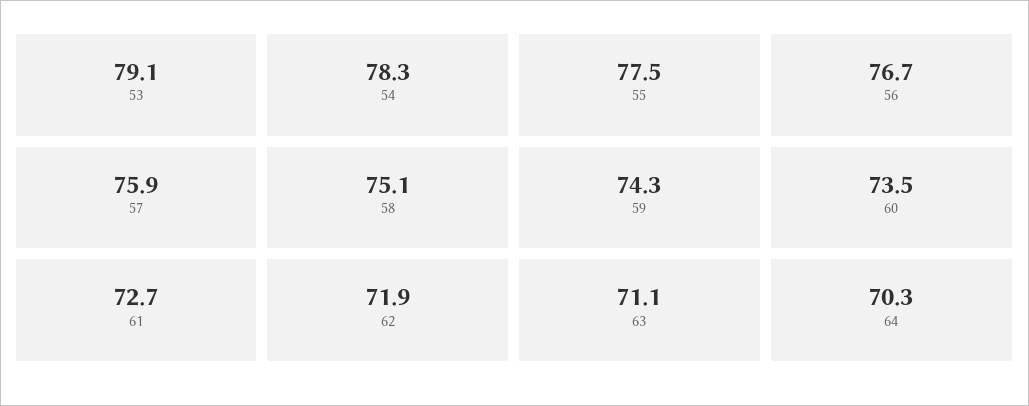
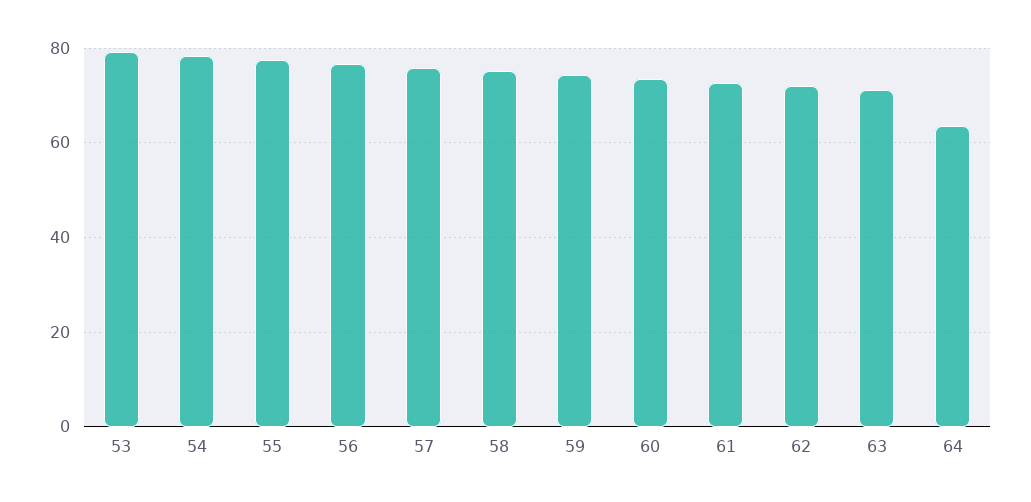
64: 70.3 -> 64

